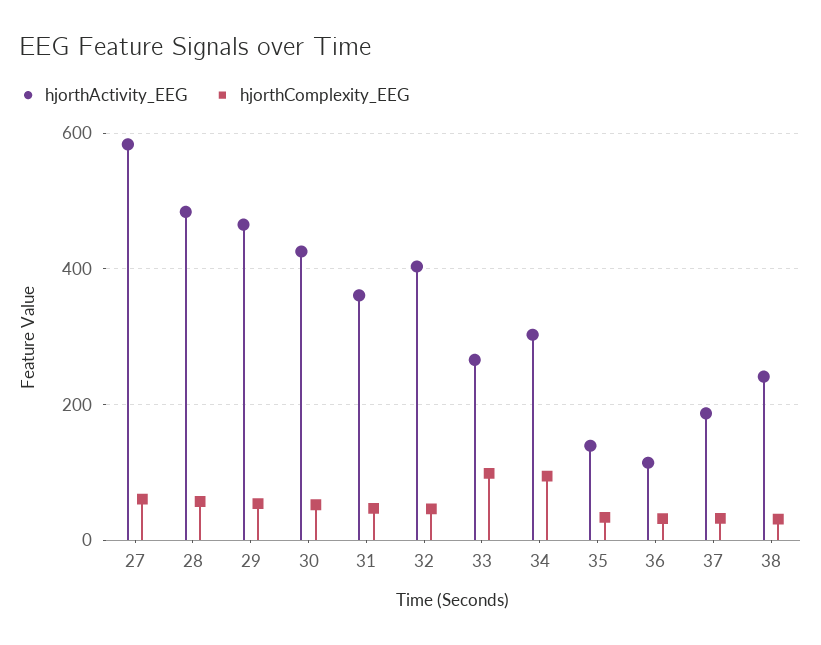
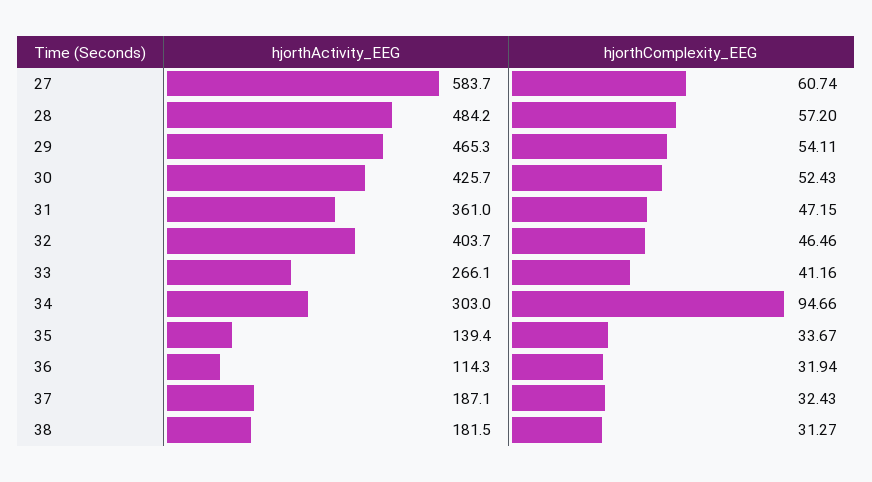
hjorthComplexity_EEG, 33: 100 -> 41.16
hjorthActivity_EEG, 38: 240 -> 181.5

